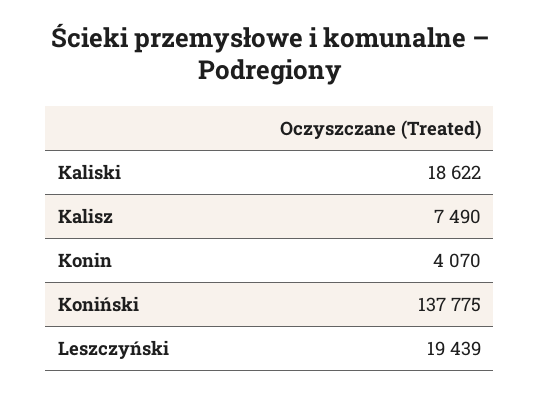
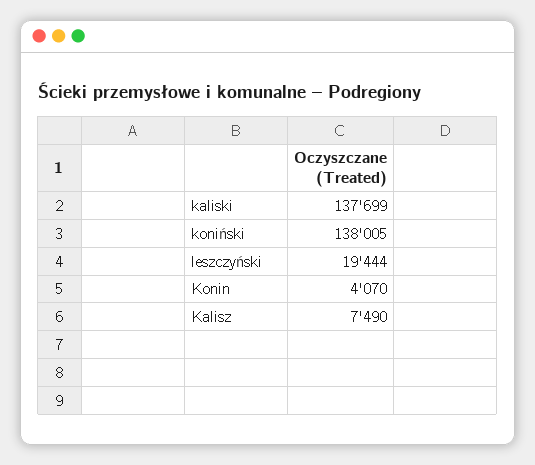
Kaliski: 18622 -> 137699
Koniński: 137775 -> 138005
Leszczyński: 19439 -> 19444

